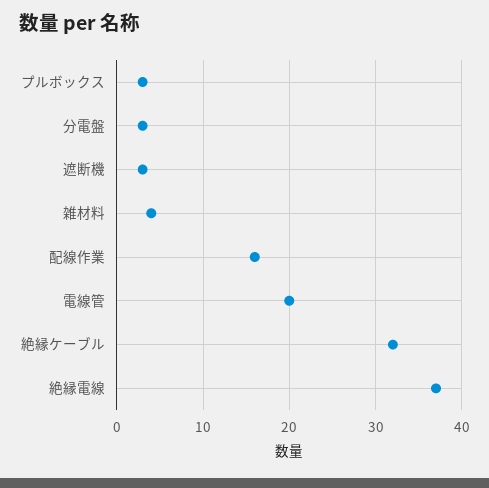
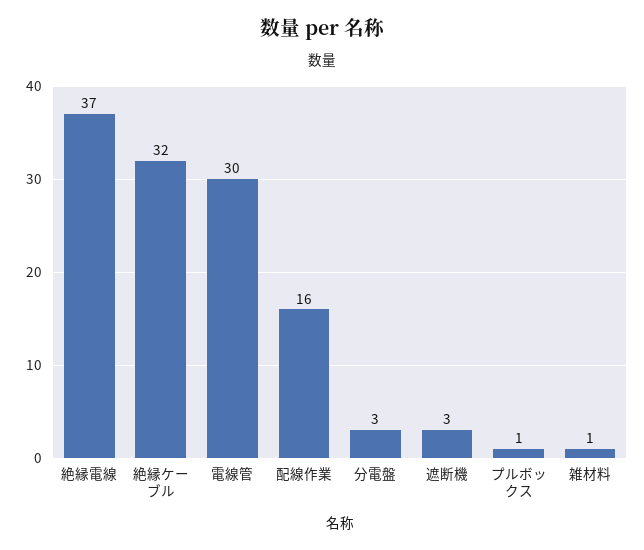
プルボックス: 3 -> 1
雑材料: 4 -> 1
電線管: 20 -> 30

